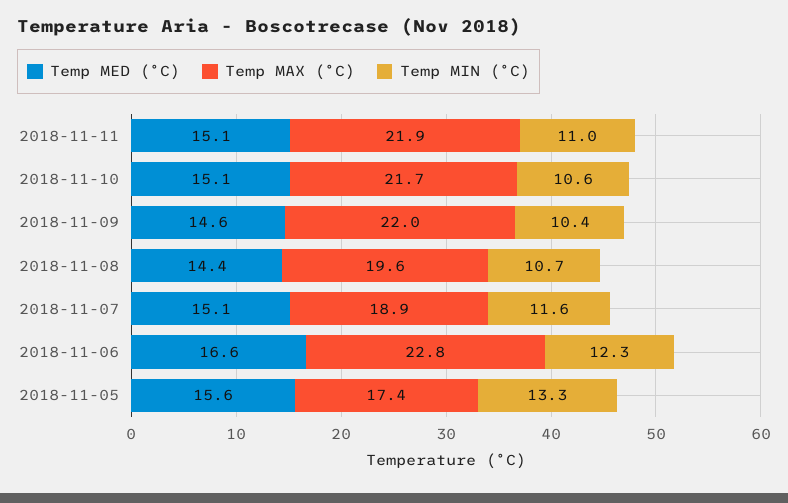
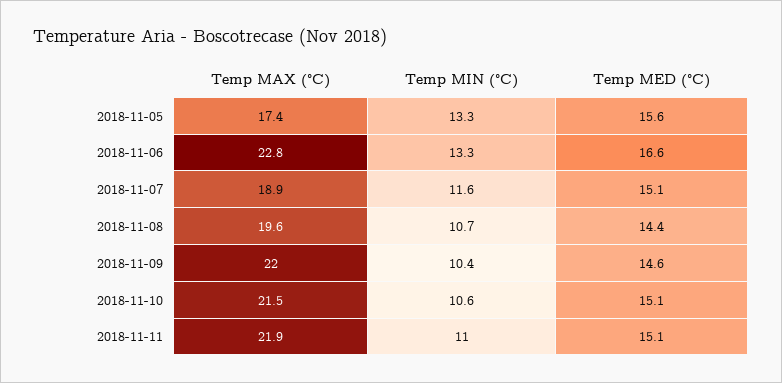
Temp MAX (°C), 2018-11-10: 21.7 -> 21.5
Temp MIN (°C), 2018-11-06: 12.3 -> 13.3

